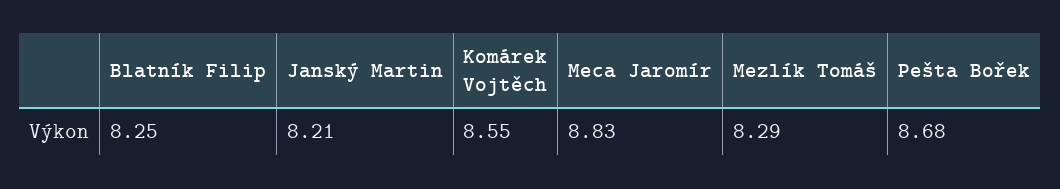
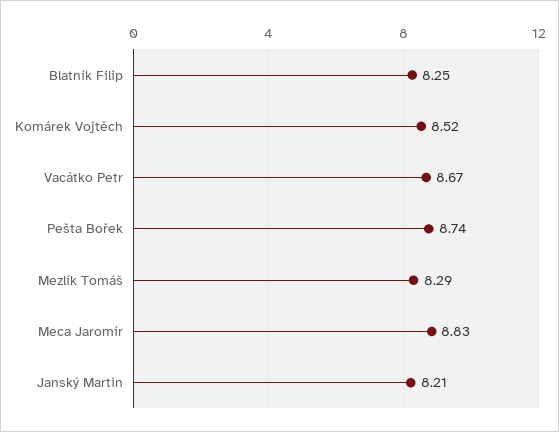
Komárek Vojtěch: 8.55 -> 8.52
Pešta Bořek: 8.68 -> 8.74
Vacátko Petr: none -> 8.67

